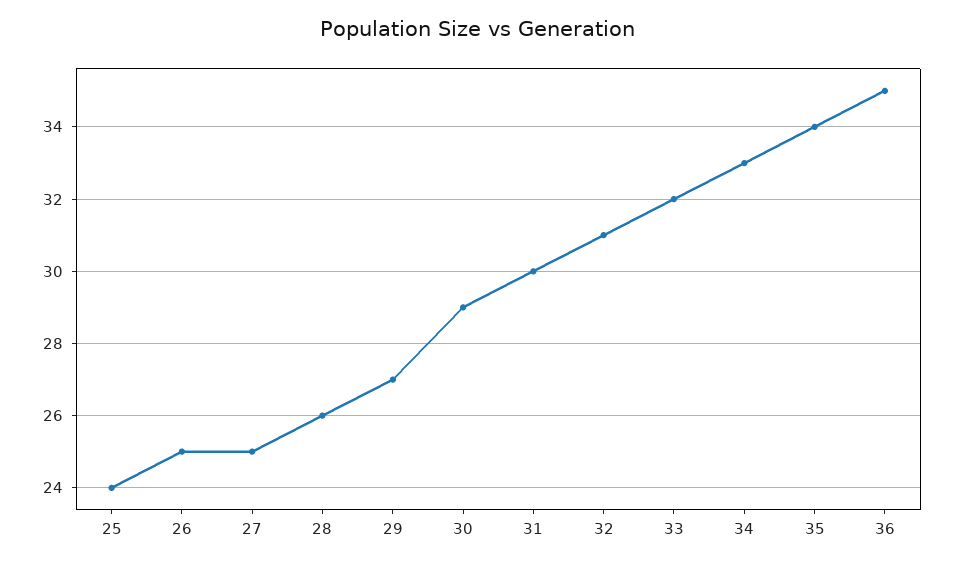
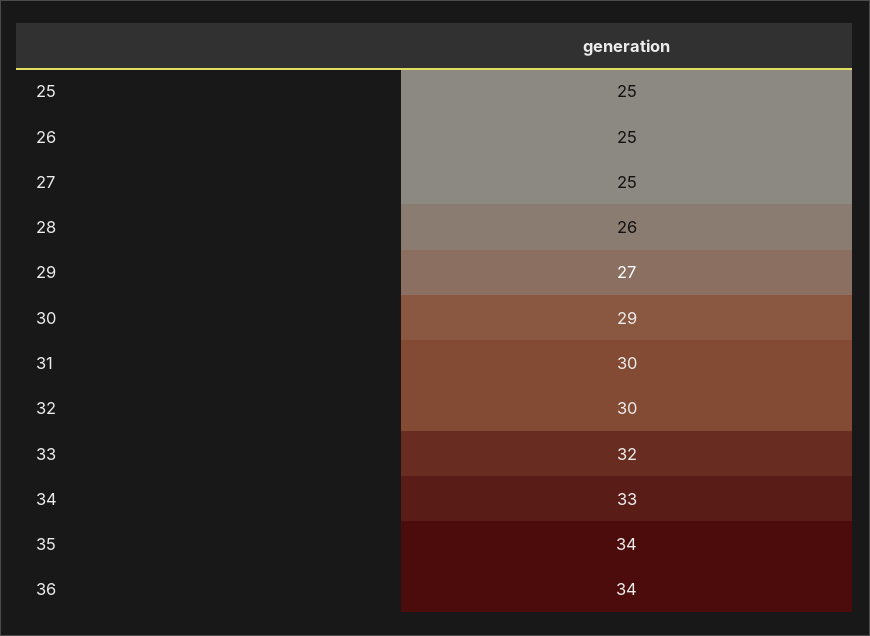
25: 24 -> 25
32: 31 -> 30
36: 35 -> 34

